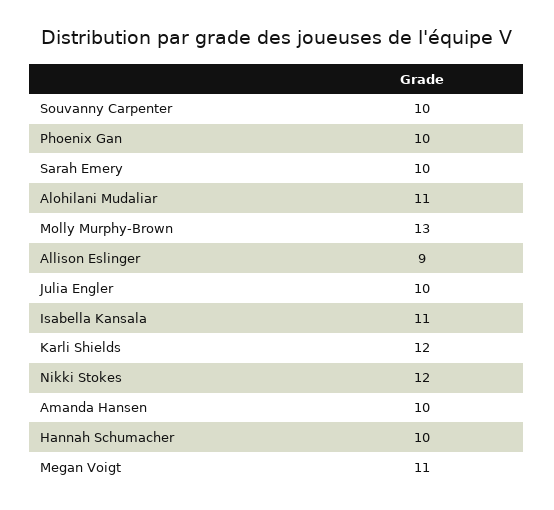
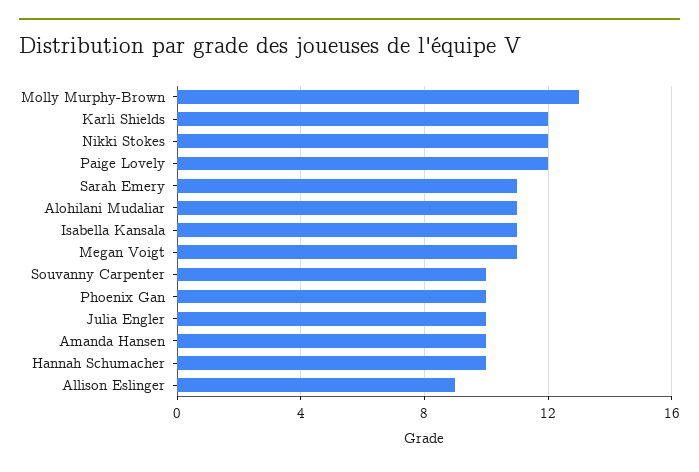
Sarah Emery: 10 -> 11
Paige Lovely: none -> 12

